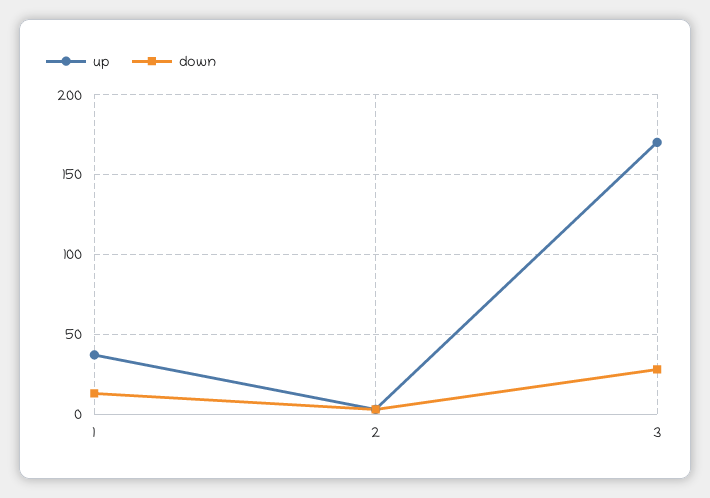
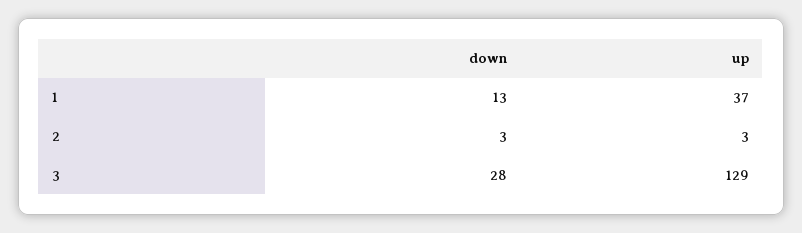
up, 3: 170 -> 129

